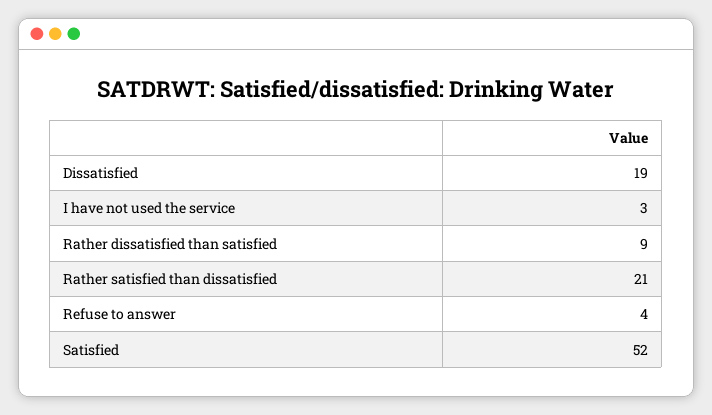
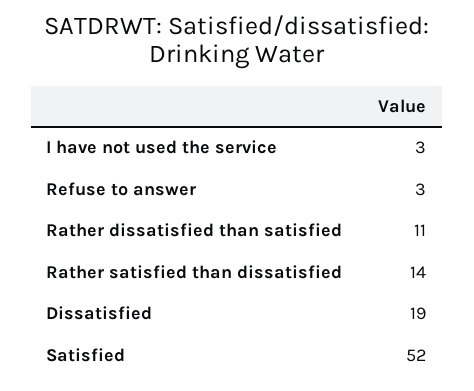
Rather dissatisfied than satisfied: 9 -> 11
Rather satisfied than dissatisfied: 21 -> 14
Refuse to answer: 4 -> 3

